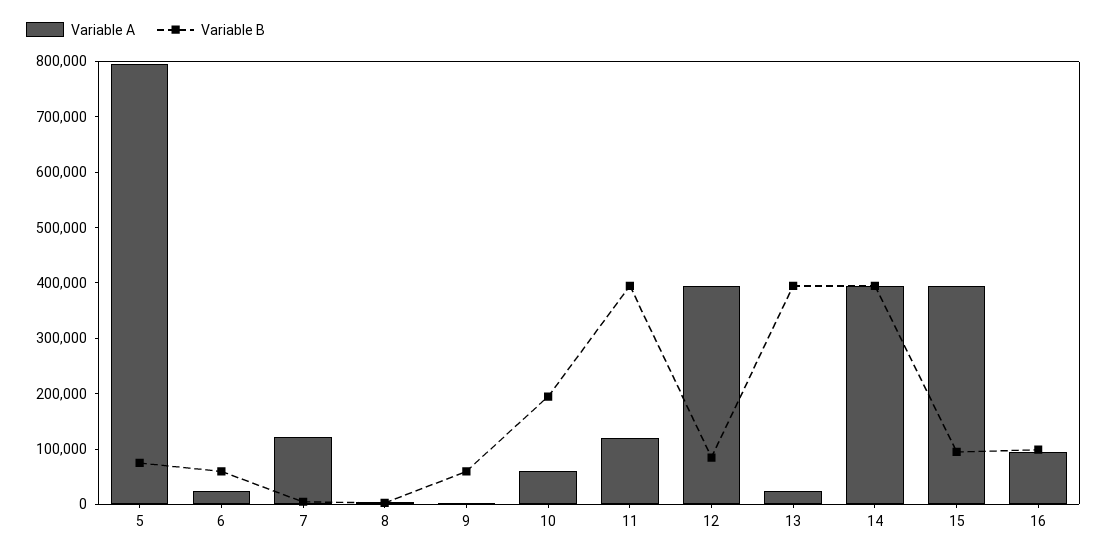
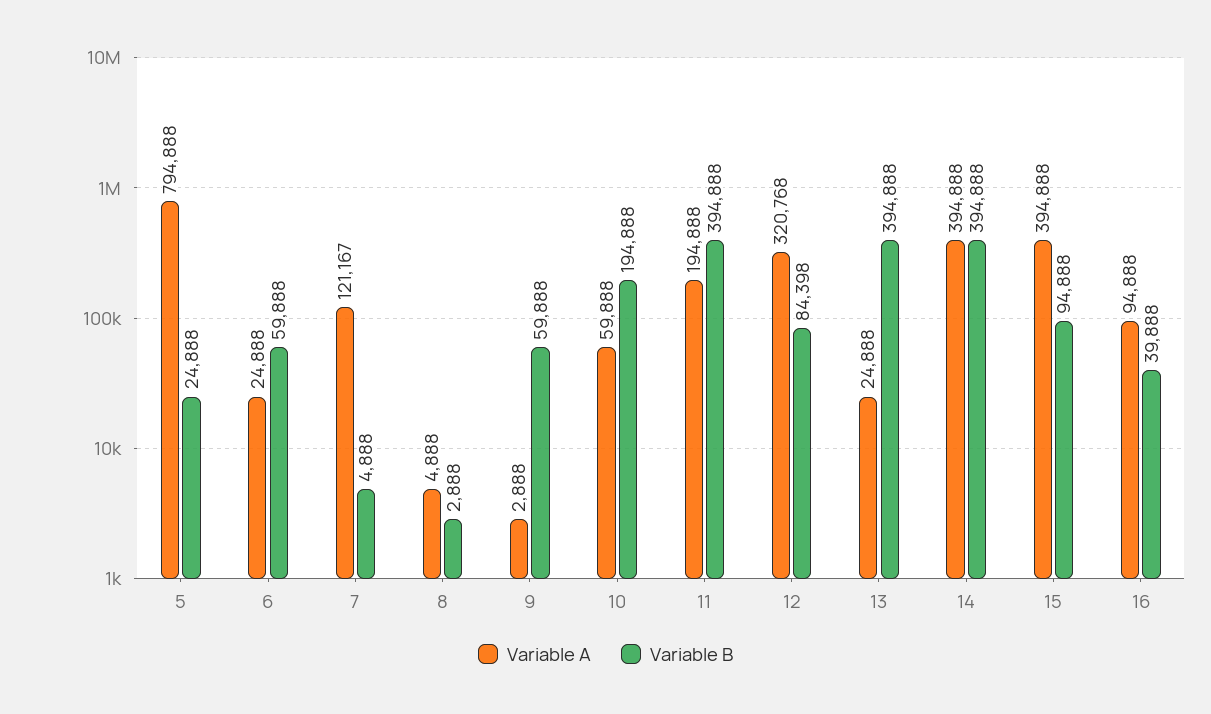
Variable B, 5: 80000 -> 24888
Variable A, 11: 120000 -> 194888
Variable A, 12: 400000 -> 320768
Variable B, 16: 100000 -> 39888

